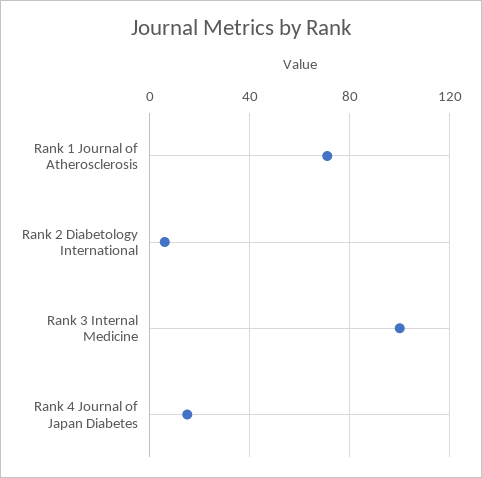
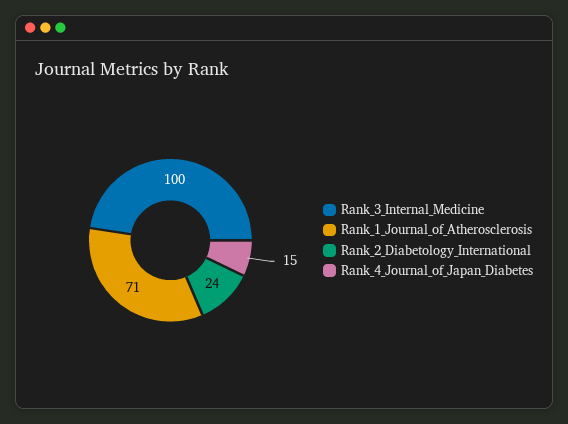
Rank 2 Diabetology International: 5 -> 24

